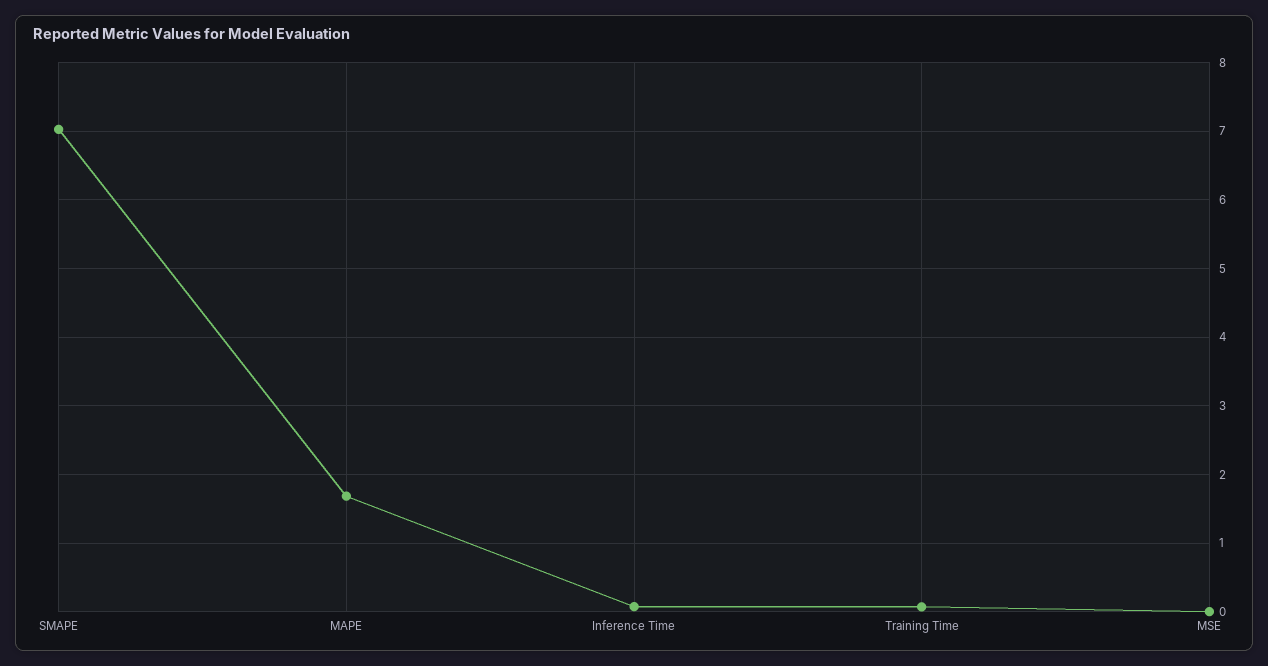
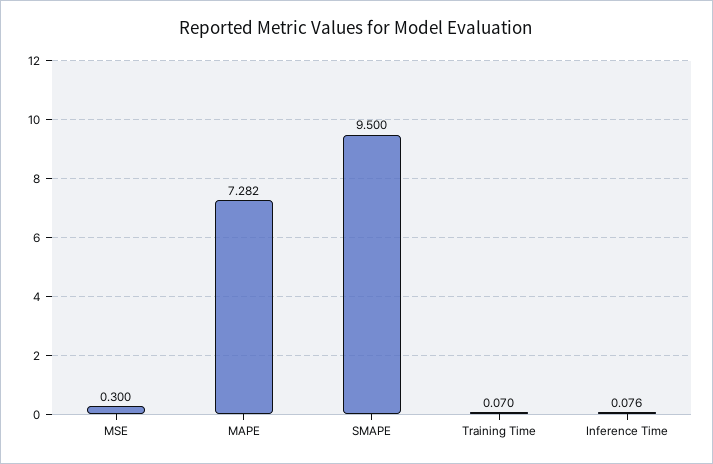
SMAPE: 7 -> 9.5
MAPE: 1.7 -> 7.282
MSE: 0 -> 0.3

